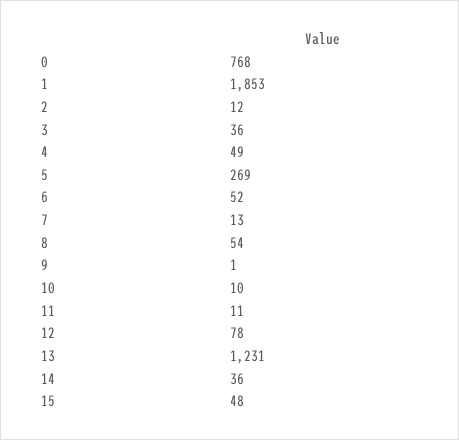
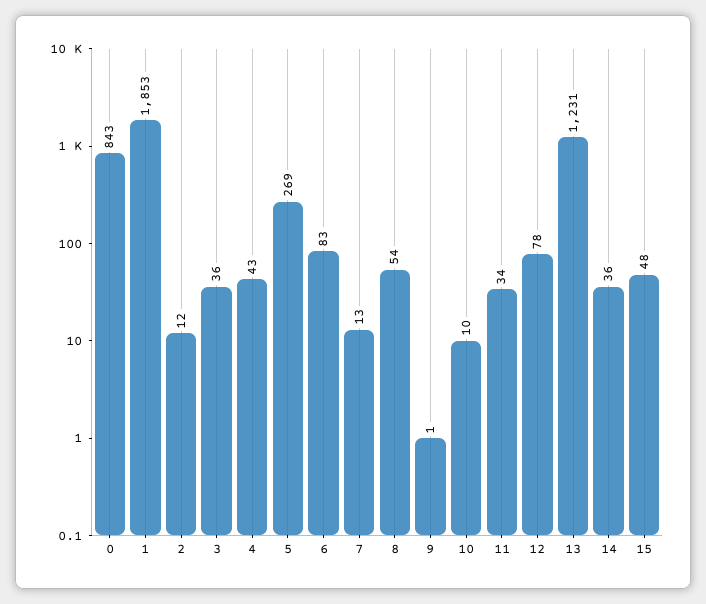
0: 768 -> 843
4: 49 -> 43
6: 52 -> 83
11: 11 -> 34

